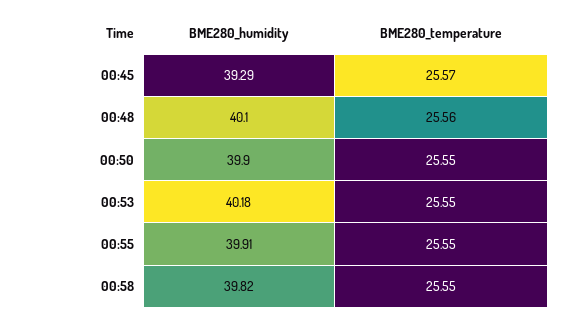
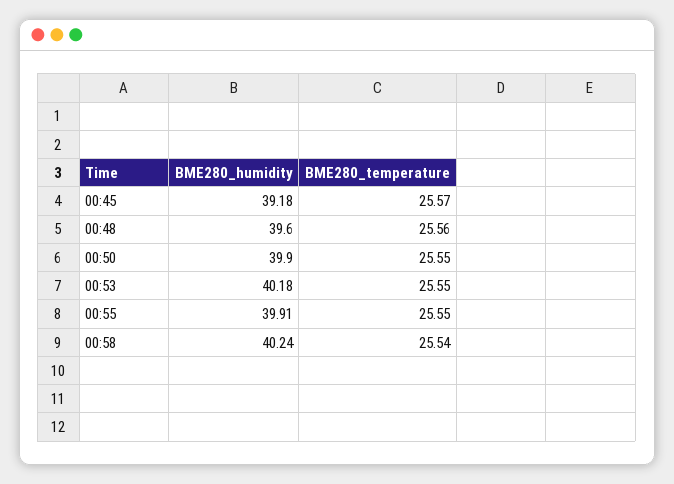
BME280_humidity, 00:45: 39.29 -> 39.18
BME280_humidity, 00:48: 40.1 -> 39.6
BME280_humidity, 00:58: 39.82 -> 40.24
BME280_temperature, 00:58: 25.55 -> 25.54

